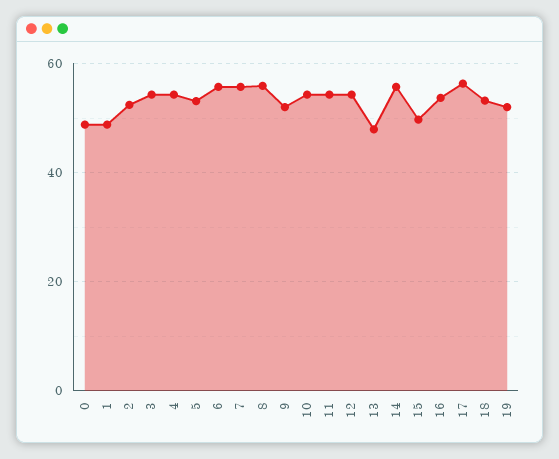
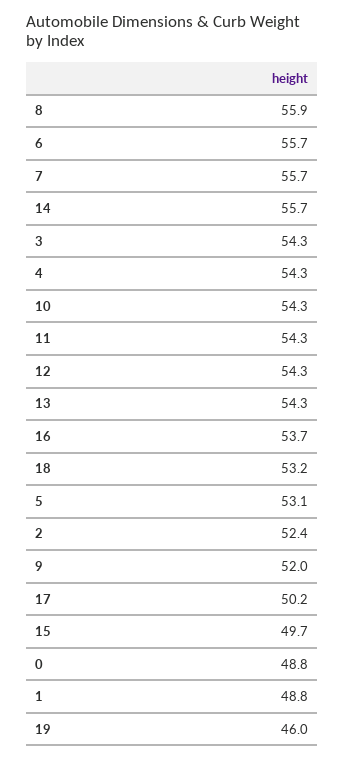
13: 48 -> 54.3
17: 56 -> 50.2
19: 52 -> 46

